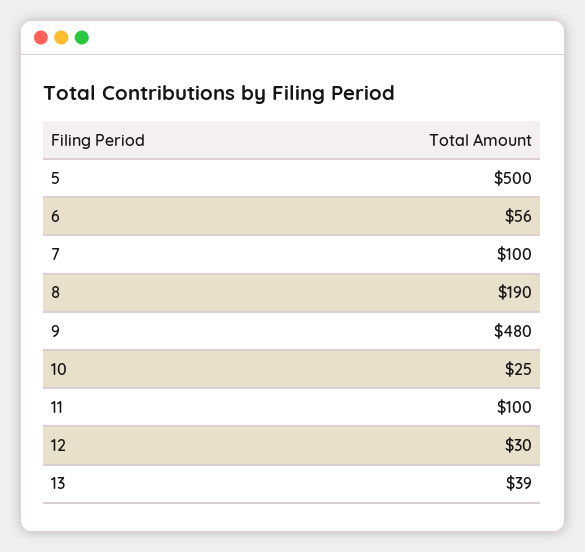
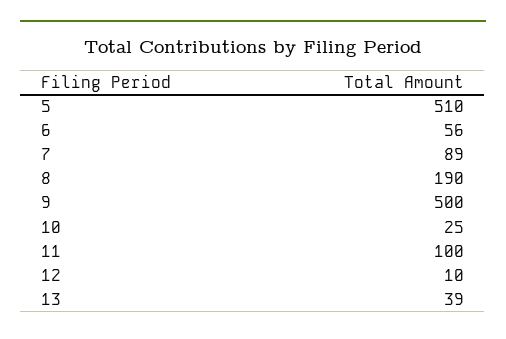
5: 500 -> 510
7: 100 -> 89
9: 480 -> 500
12: 30 -> 10

